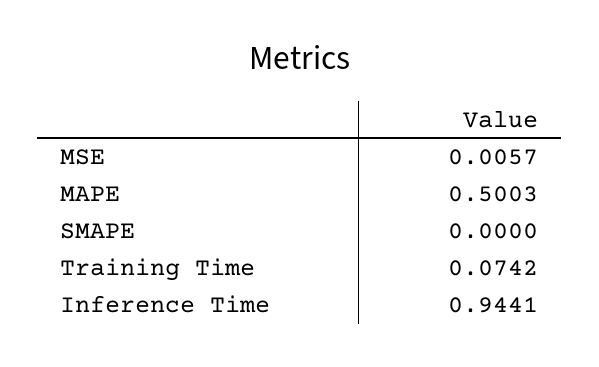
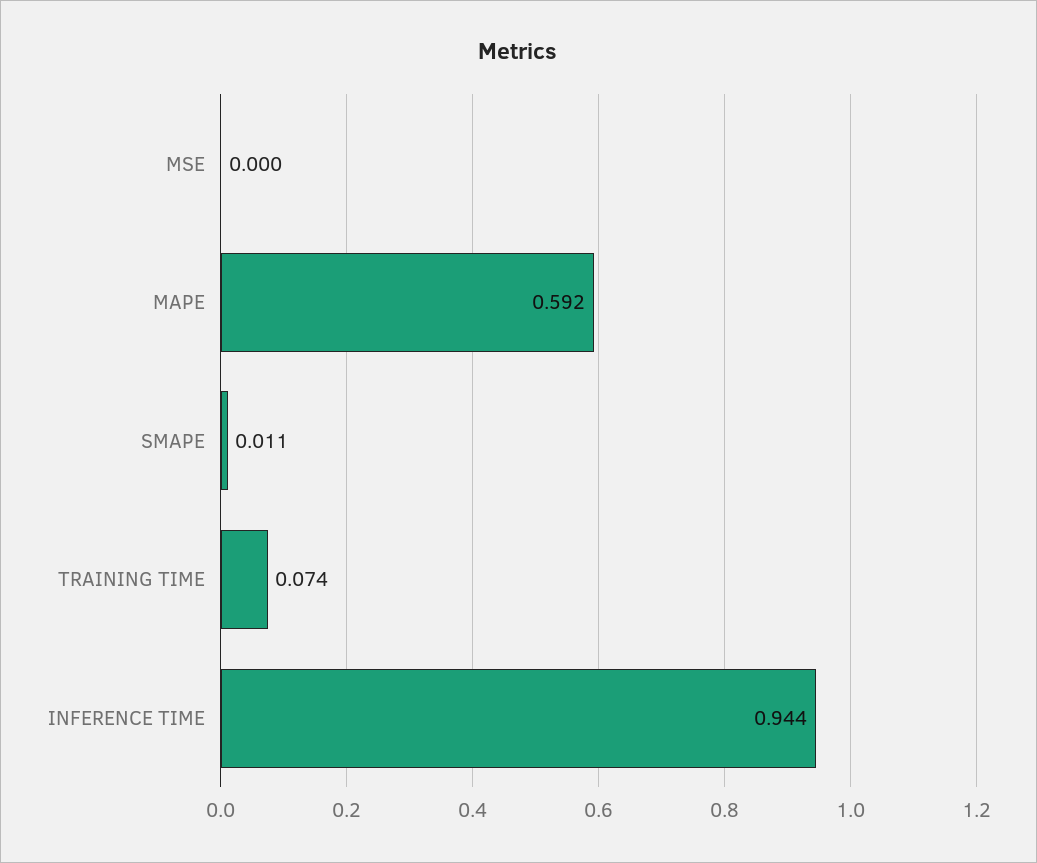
MSE: 0.0057 -> 0
MAPE: 0.5003 -> 0.592
SMAPE: 0 -> 0.011

